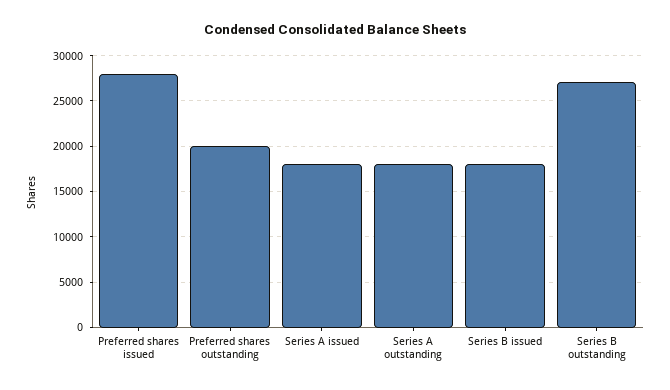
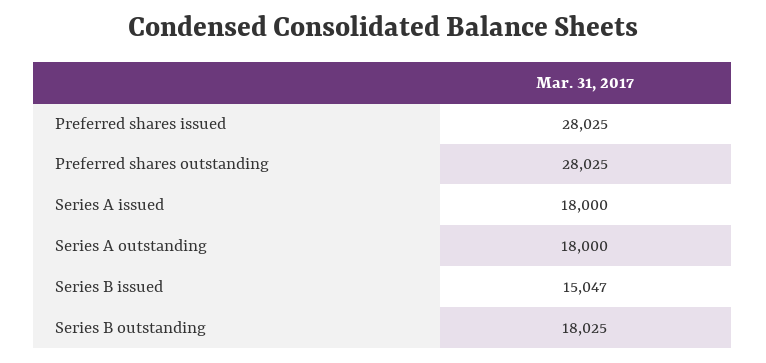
Preferred shares outstanding: 20000 -> 28025
Series B issued: 18000 -> 15047
Series B outstanding: 27000 -> 18025

